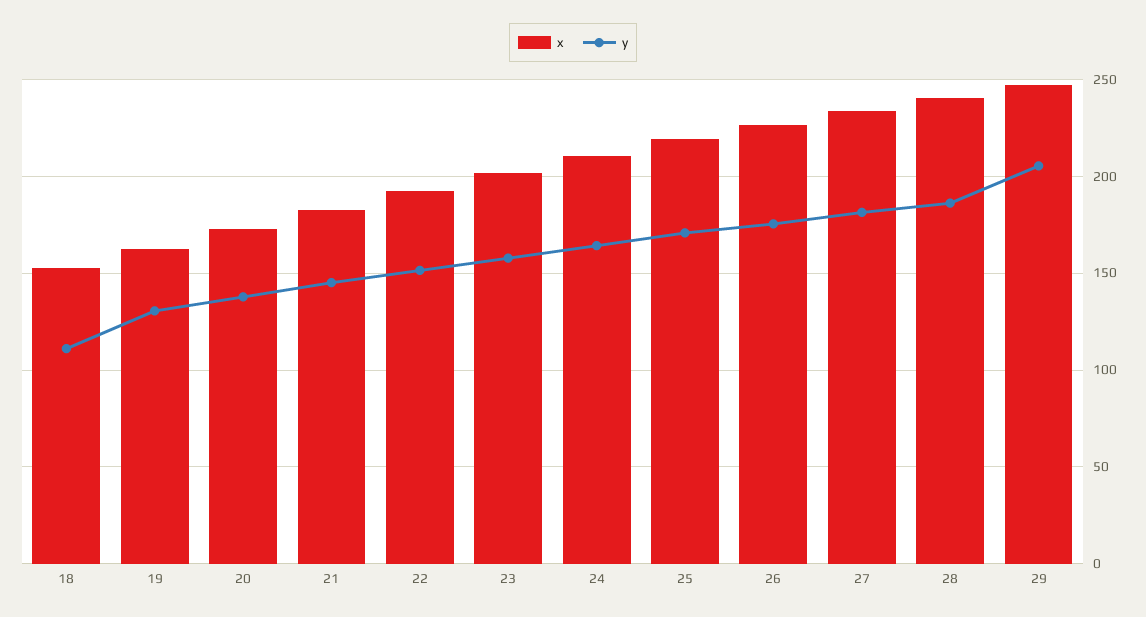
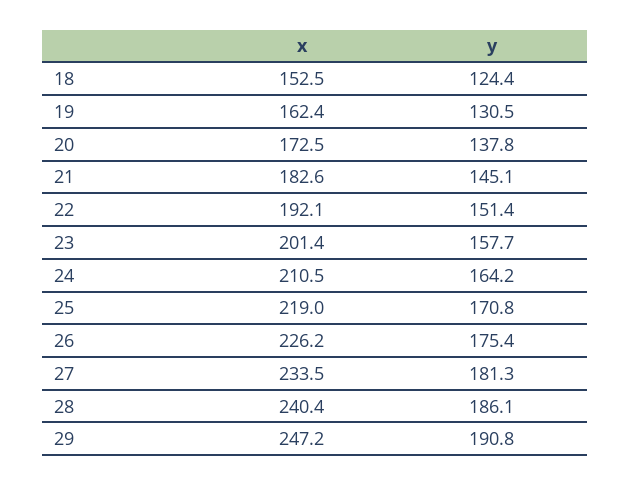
y, 18: 110 -> 124.4
y, 29: 205 -> 190.8

